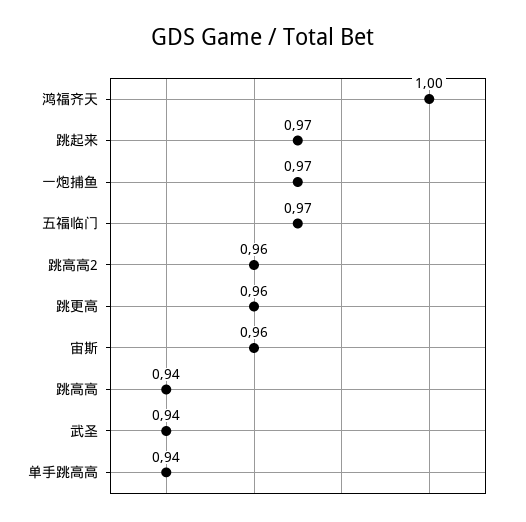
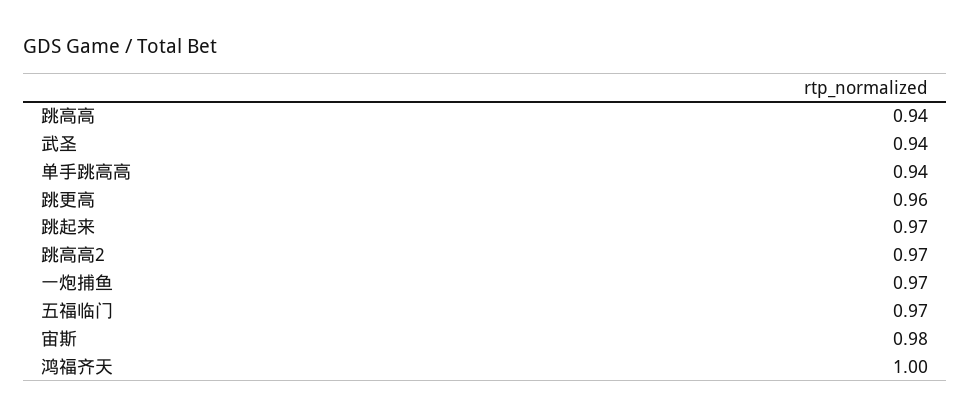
跳高高2: 0.96 -> 0.97
宙斯: 0.96 -> 0.98

